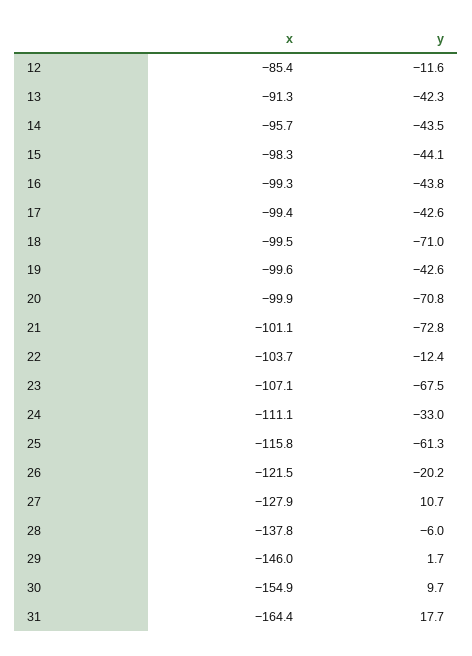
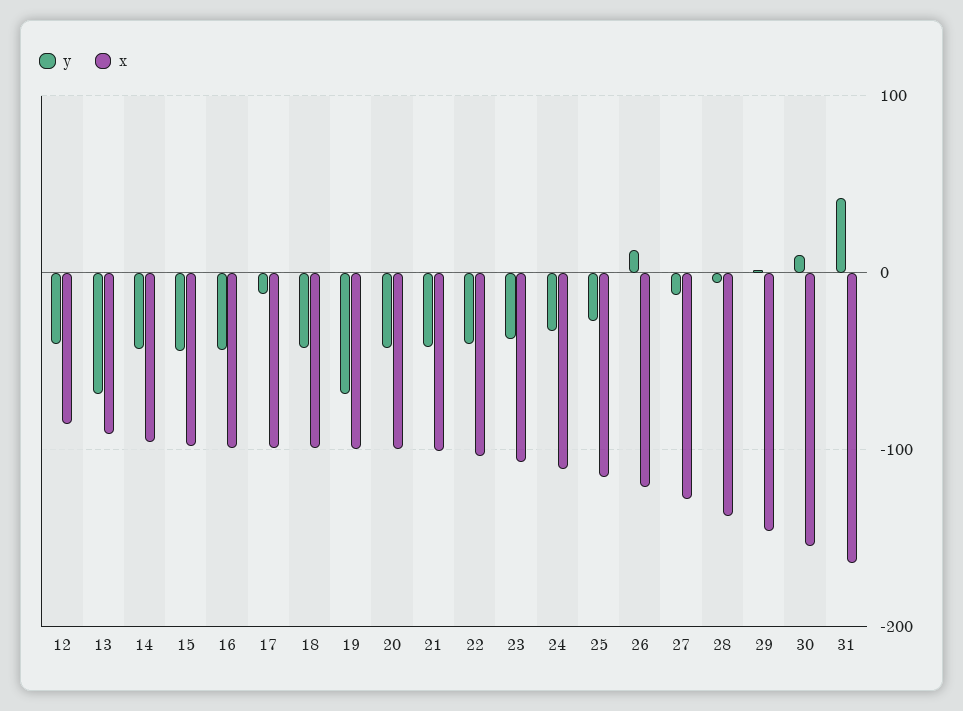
y, 12: -11.6 -> -40
y, 13: -42.3 -> -70
y, 17: -42.6 -> -10
y, 18: -71 -> -40
y, 19: -42.6 -> -70
y, 20: -70.8 -> -40
y, 21: -72.8 -> -40
y, 22: -12.4 -> -40
y, 23: -67.5 -> -40
y, 25: -61.3 -> -30
y, 26: -20.2 -> 10
y, 27: 10.7 -> -10
y, 31: 17.7 -> 40

